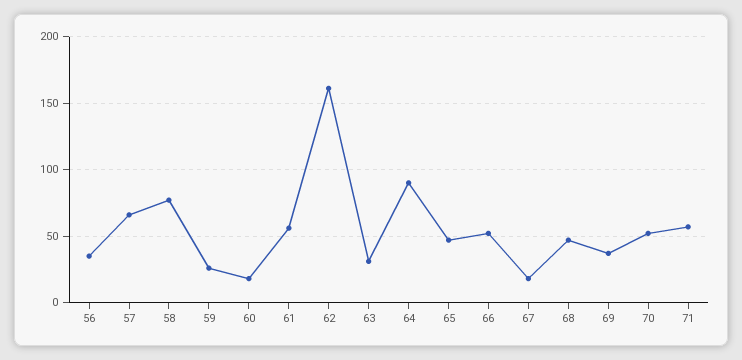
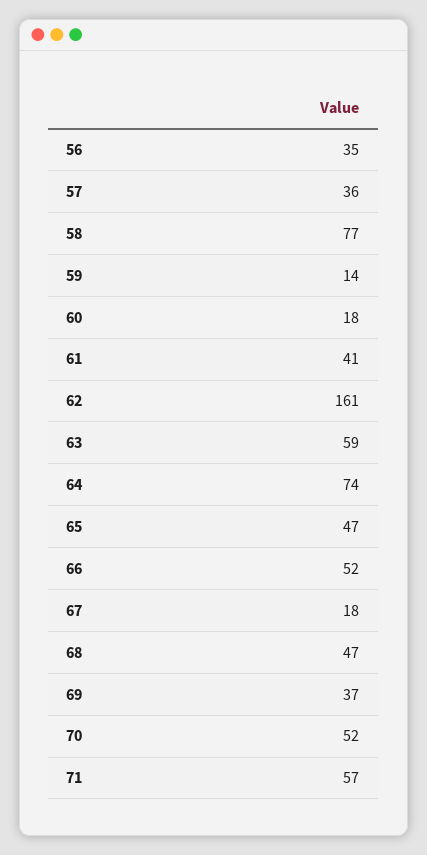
57: 65 -> 36
59: 25 -> 14
61: 55 -> 41
63: 30 -> 59
64: 90 -> 74

